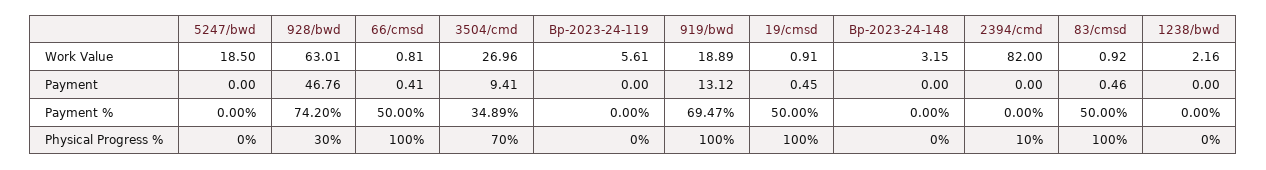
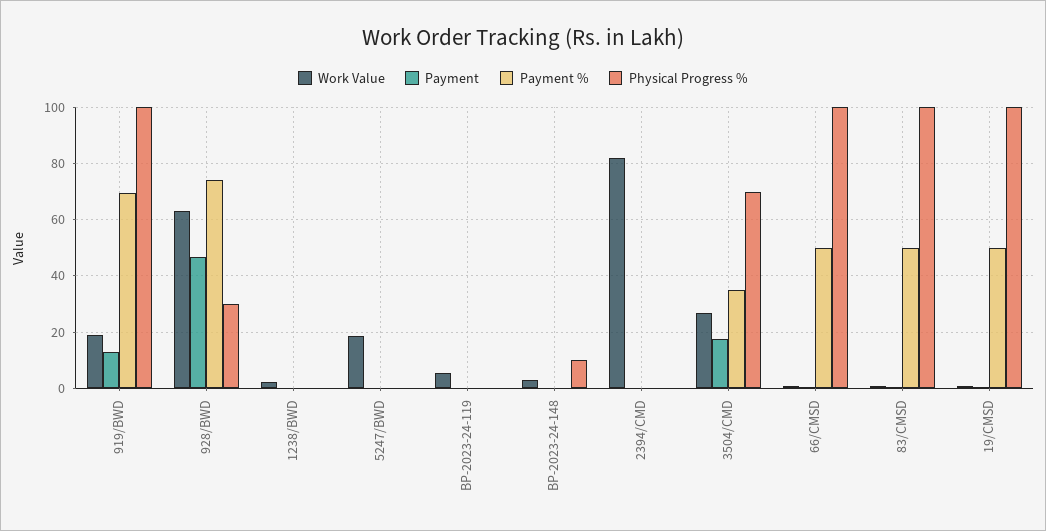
Payment, 3504/cmd: 9.41 -> 17.5
Physical Progress %, Bp-2023-24-148: 0 -> 10
Physical Progress %, 2394/cmd: 10 -> 0

